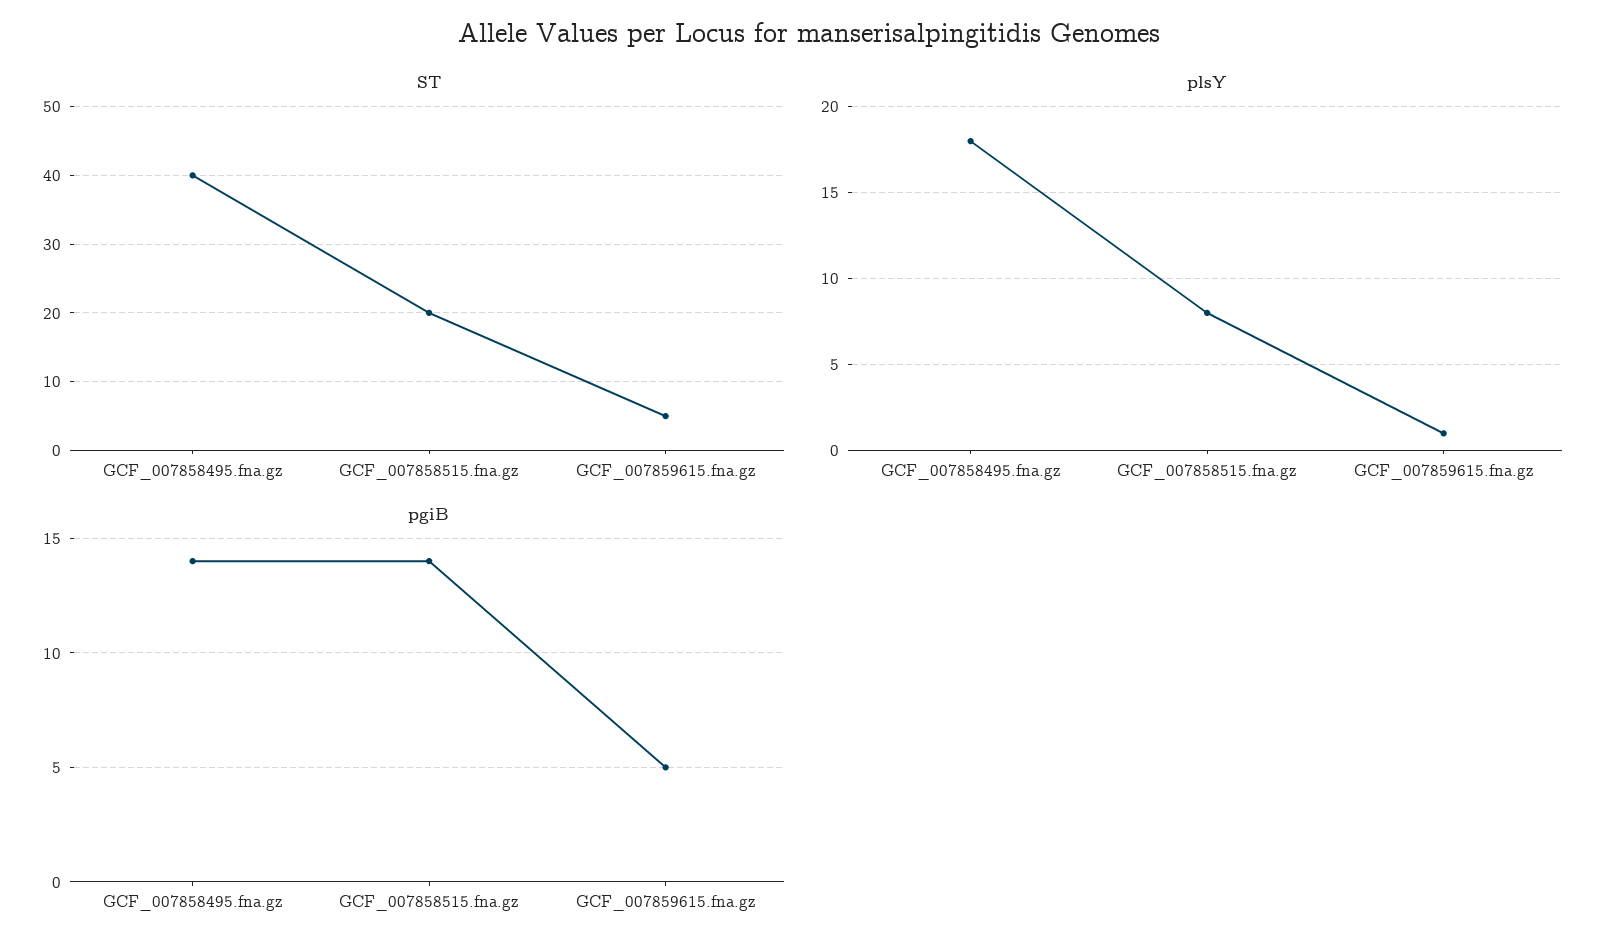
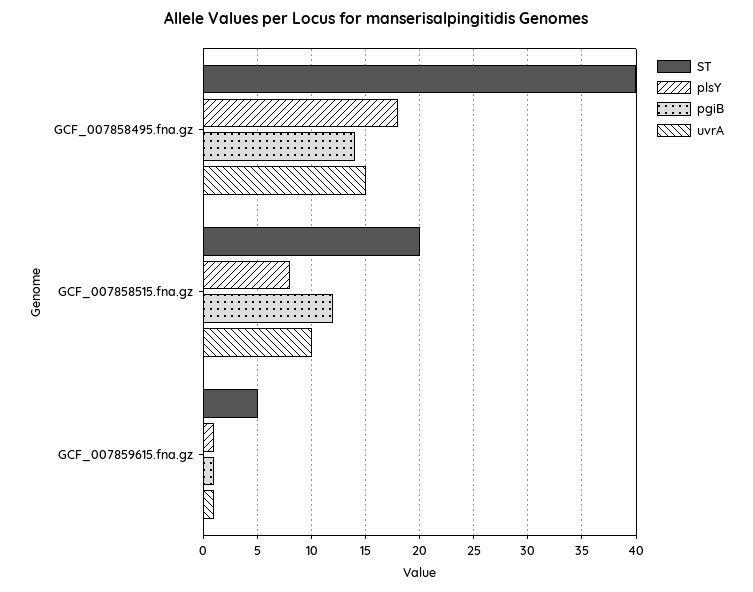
pgiB, GCF_007858515.fna.gz: 14 -> 12
pgiB, GCF_007859615.fna.gz: 5 -> 1
uvrA, GCF_007858495.fna.gz: none -> 15
uvrA, GCF_007858515.fna.gz: none -> 10
uvrA, GCF_007859615.fna.gz: none -> 1

